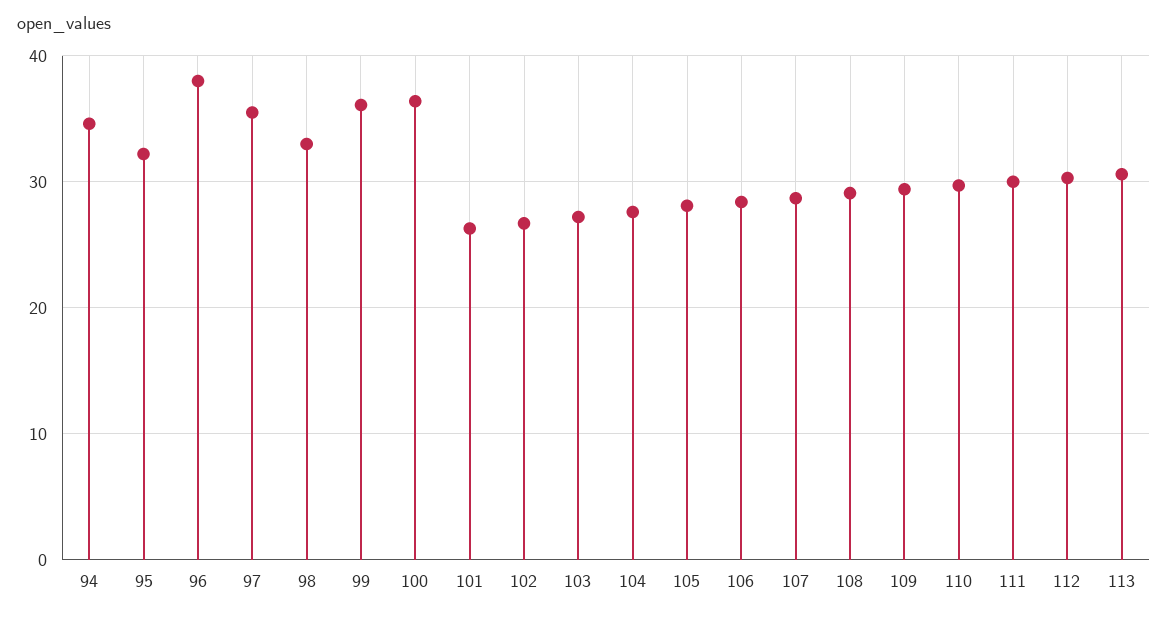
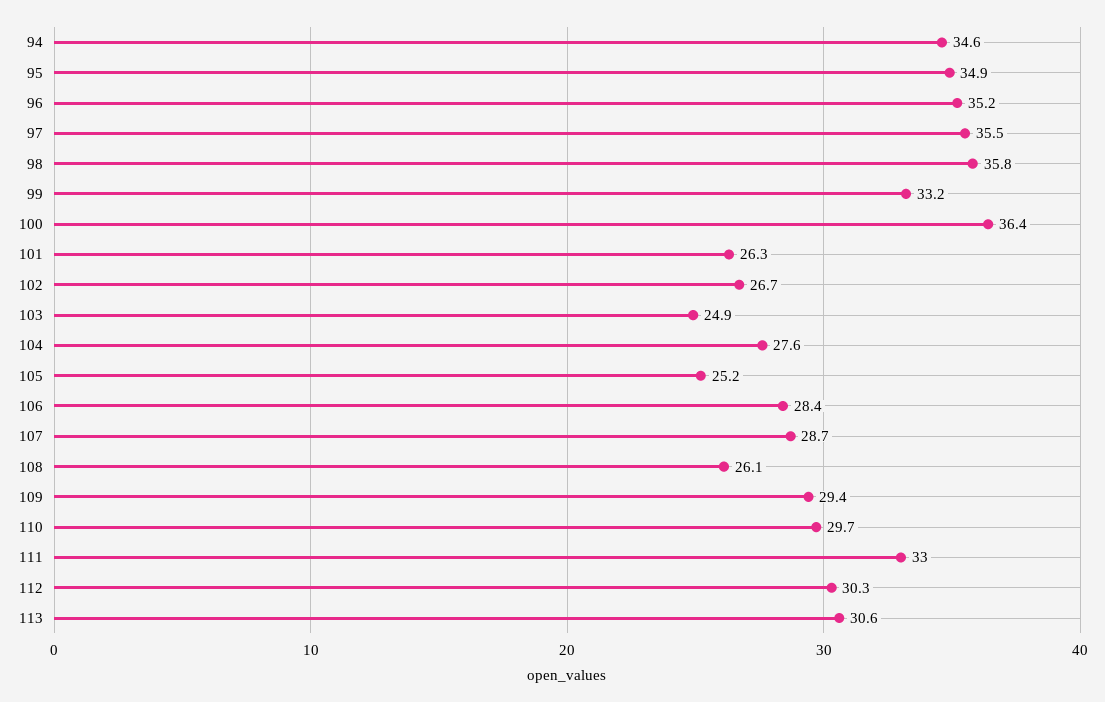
95: 32 -> 34.9
96: 38 -> 35.2
98: 33 -> 35.8
99: 36 -> 33.2
103: 27 -> 24.9
105: 28 -> 25.2
108: 29 -> 26.1
111: 30 -> 33

